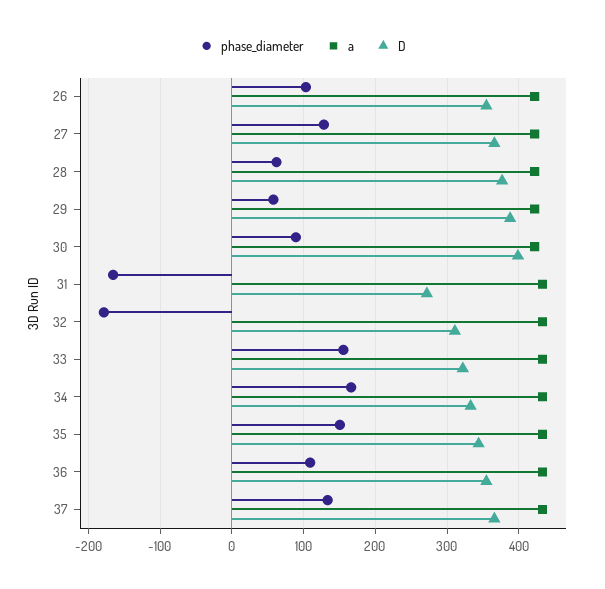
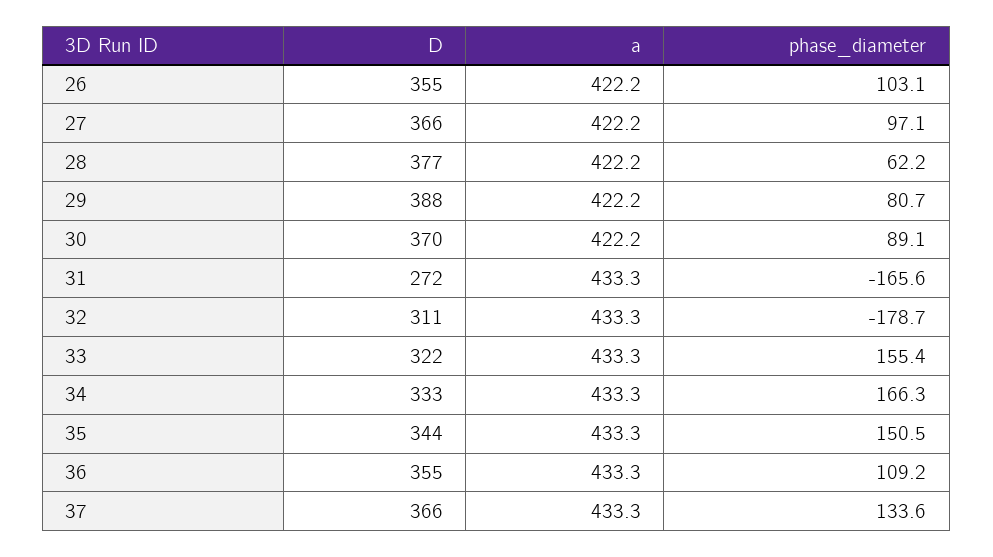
phase_diameter, 27: 130 -> 97.1
phase_diameter, 29: 60 -> 80.7
D, 30: 400 -> 370

